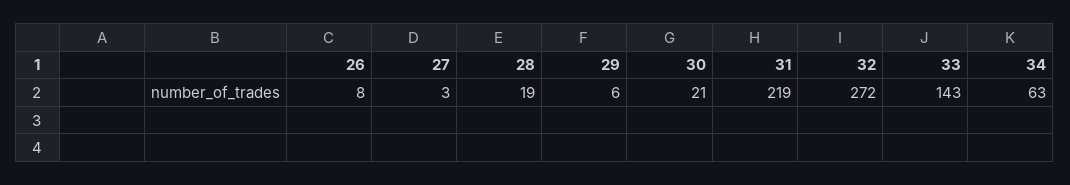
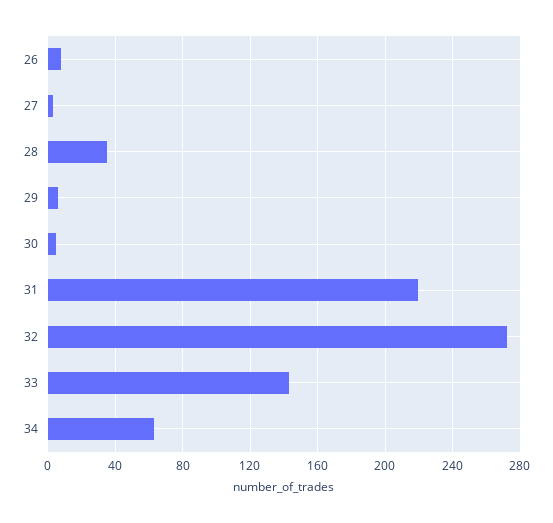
28: 19 -> 35
30: 21 -> 5

